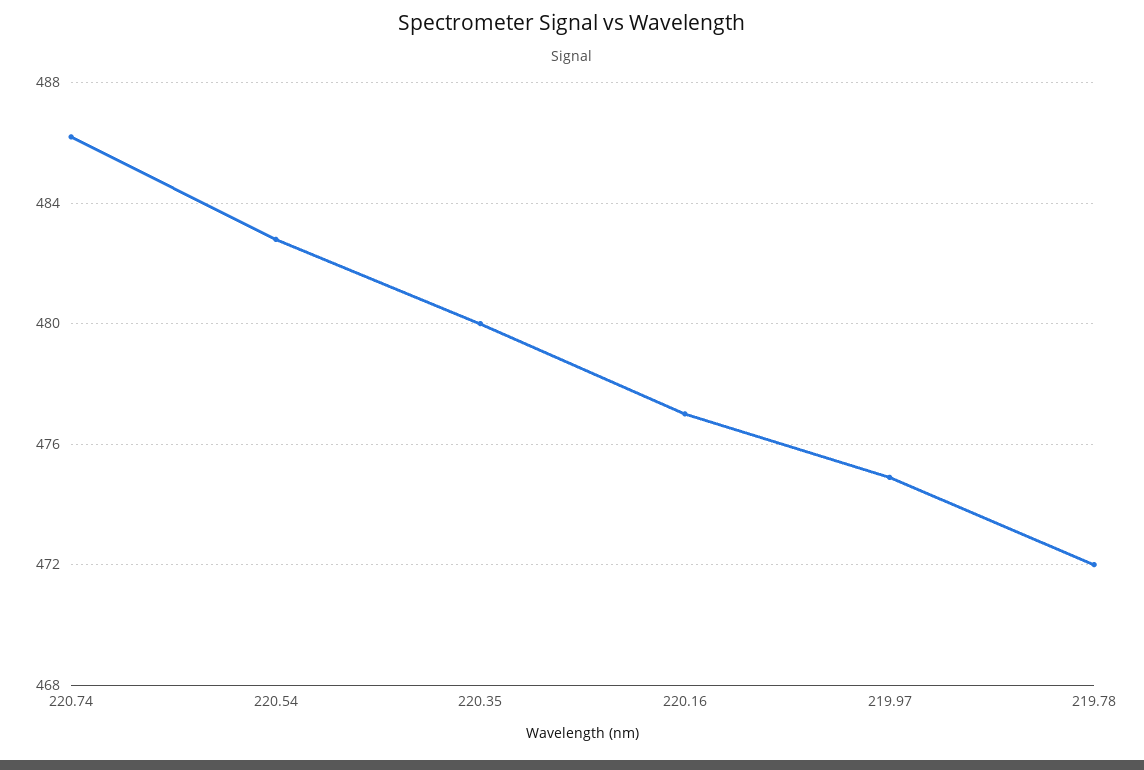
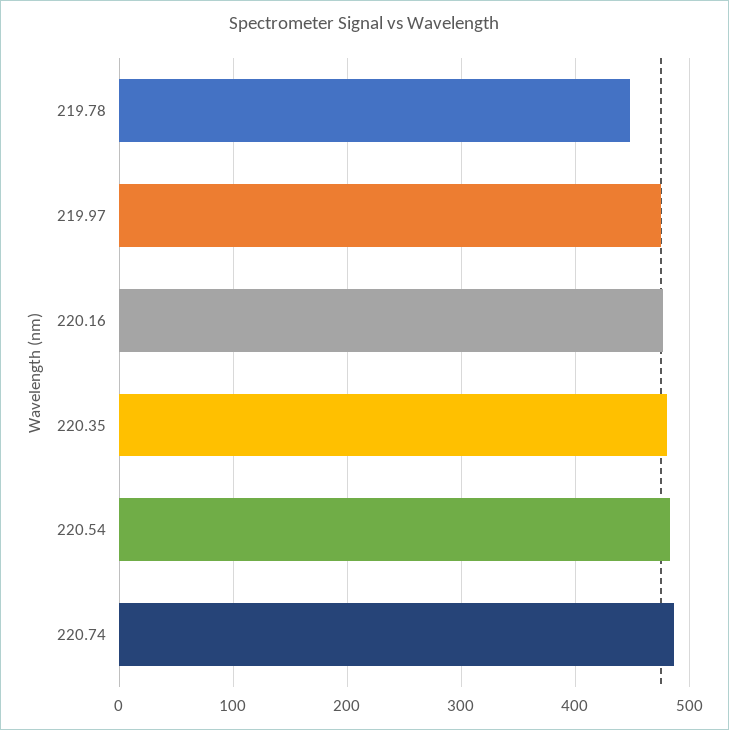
219.78: 472 -> 450

